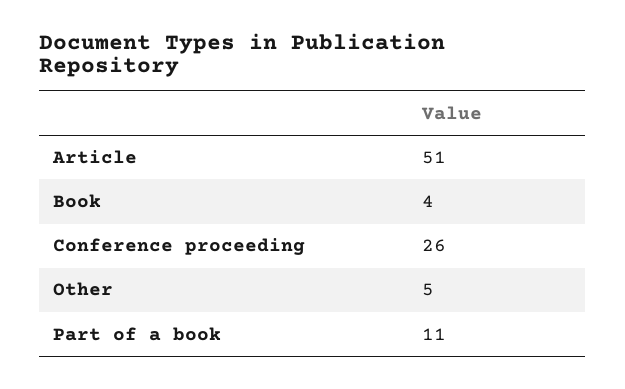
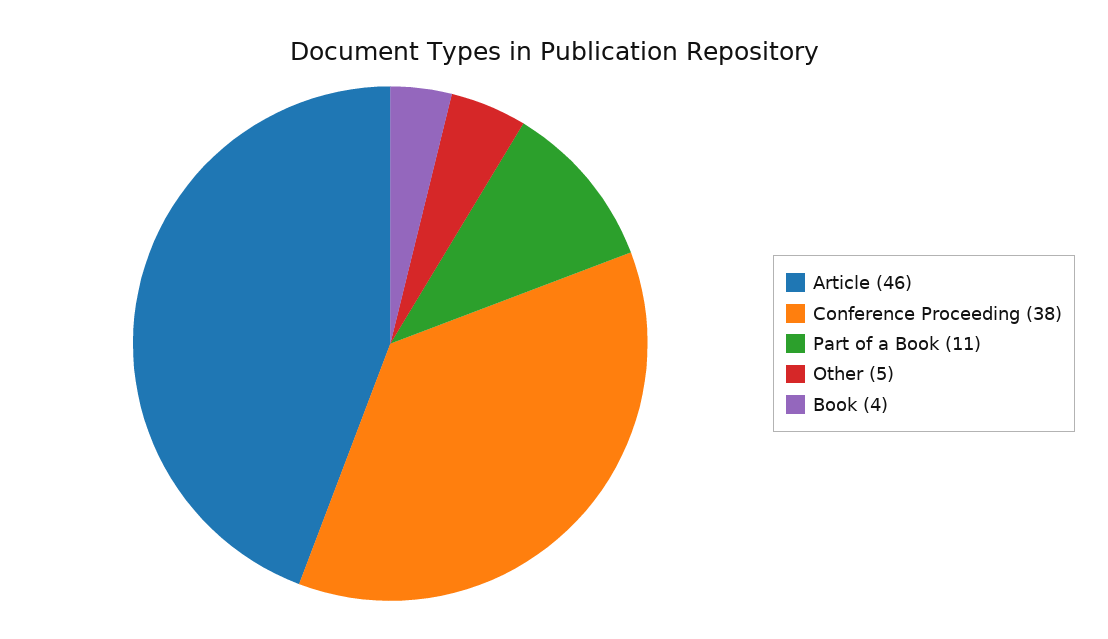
Article: 51 -> 46
Conference proceeding: 26 -> 38

